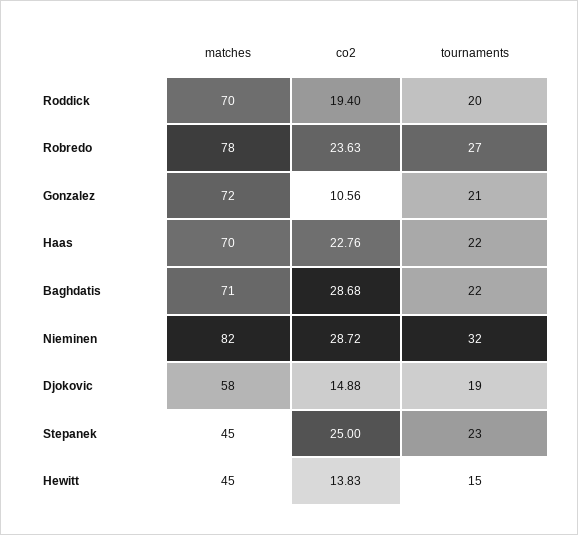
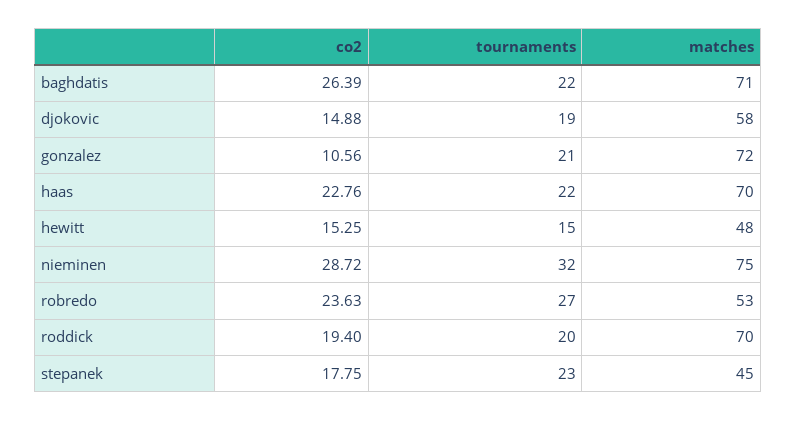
matches, Robredo: 78 -> 53
co2, Baghdatis: 28.68 -> 26.39
matches, Nieminen: 82 -> 75
co2, Stepanek: 25 -> 17.75
matches, Hewitt: 45 -> 48
co2, Hewitt: 13.83 -> 15.25

